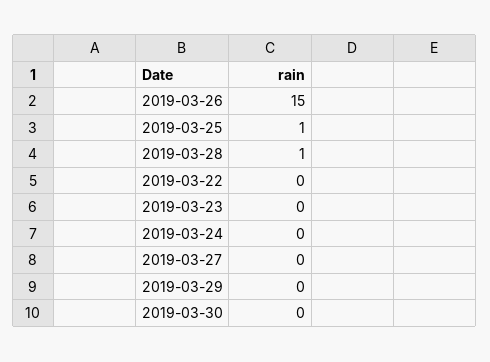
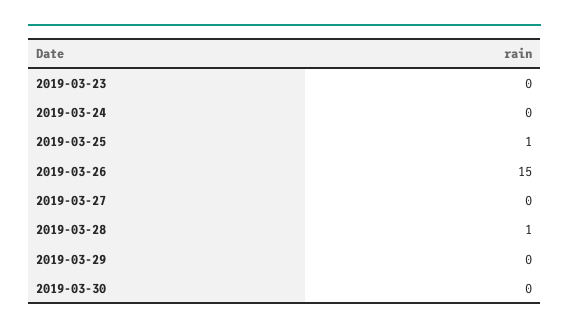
2019-03-22: 0 -> none

